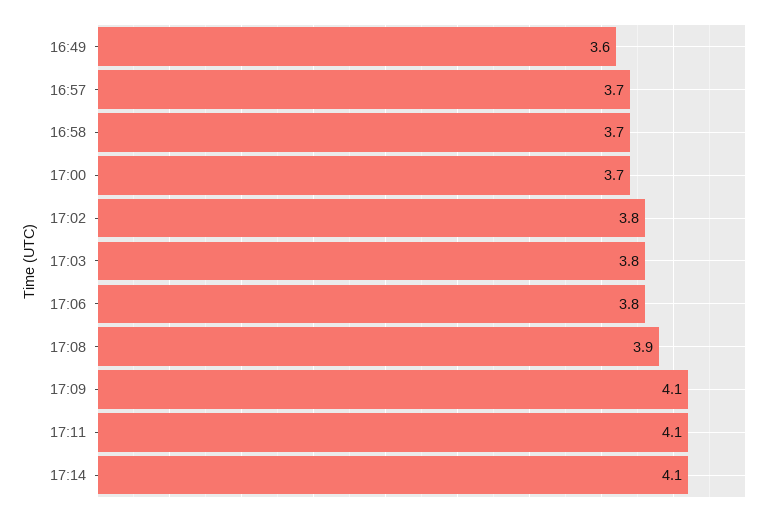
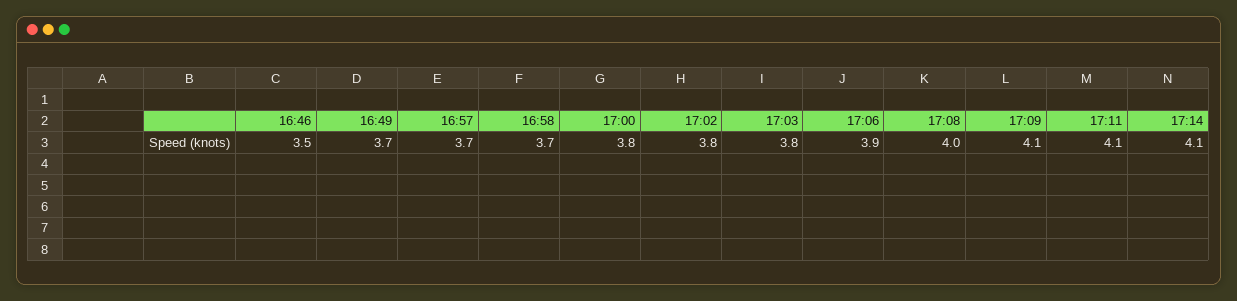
16:49: 3.6 -> 3.7
17:00: 3.7 -> 3.8
17:06: 3.8 -> 3.9
17:08: 3.9 -> 4
16:46: none -> 3.5

